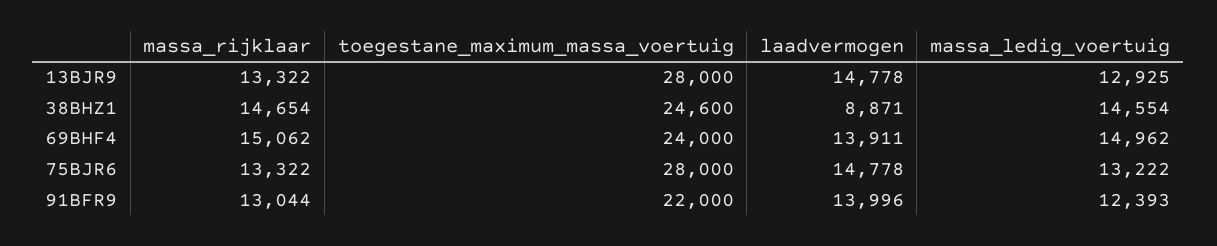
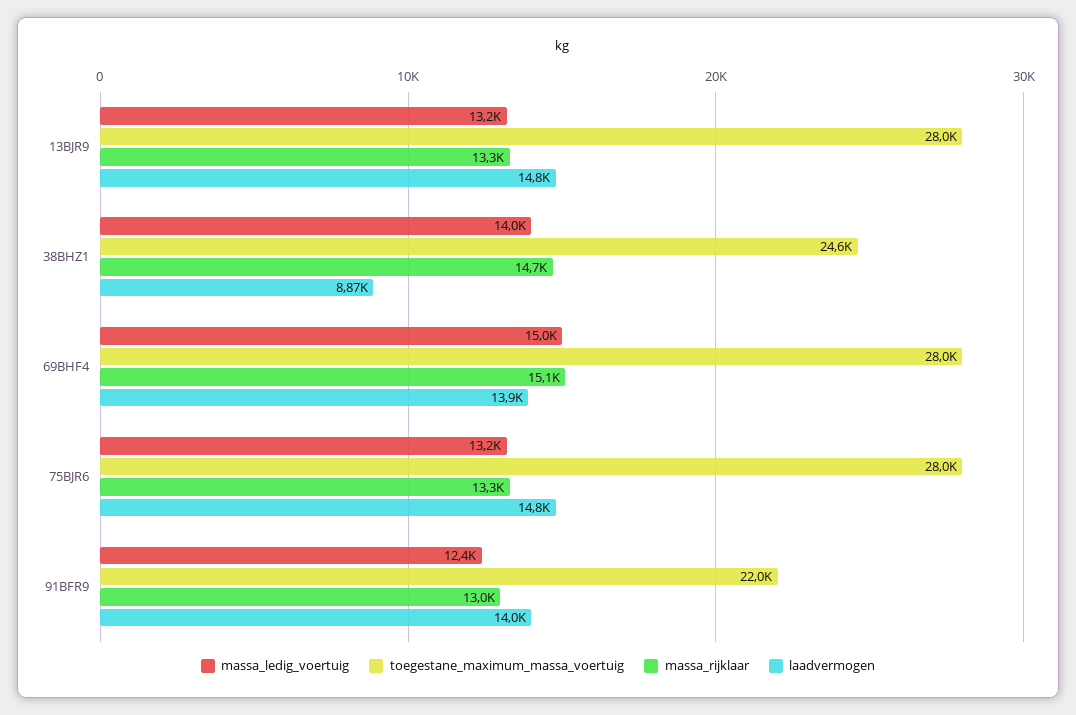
massa_ledig_voertuig, 13BJR9: 12925 -> 13200
massa_ledig_voertuig, 38BHZ1: 14554 -> 14000
toegestane_maximum_massa_voertuig, 69BHF4: 24000 -> 28000

